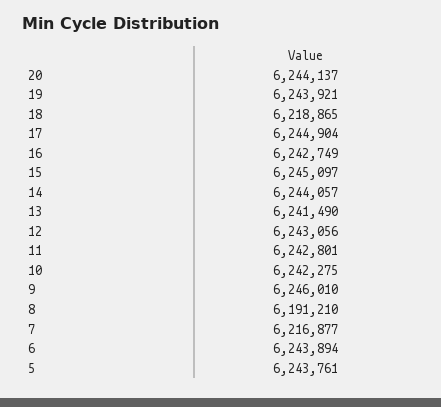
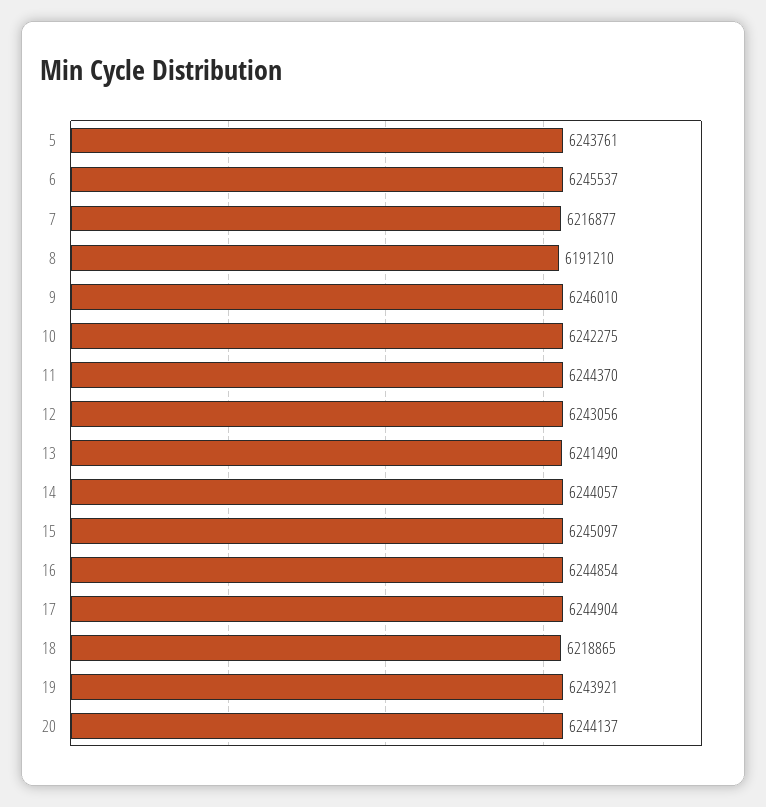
16: 6242749 -> 6244854
11: 6242801 -> 6244370
6: 6243894 -> 6245537

